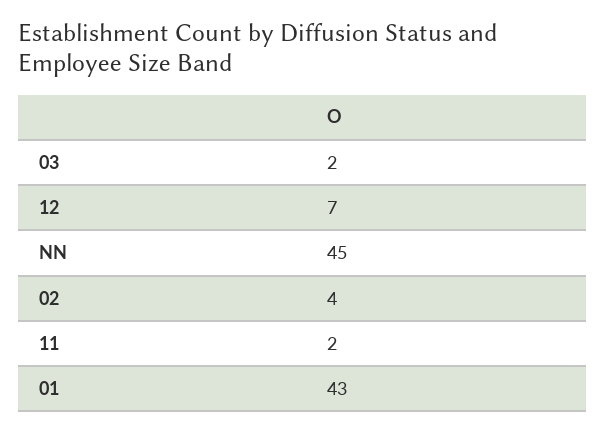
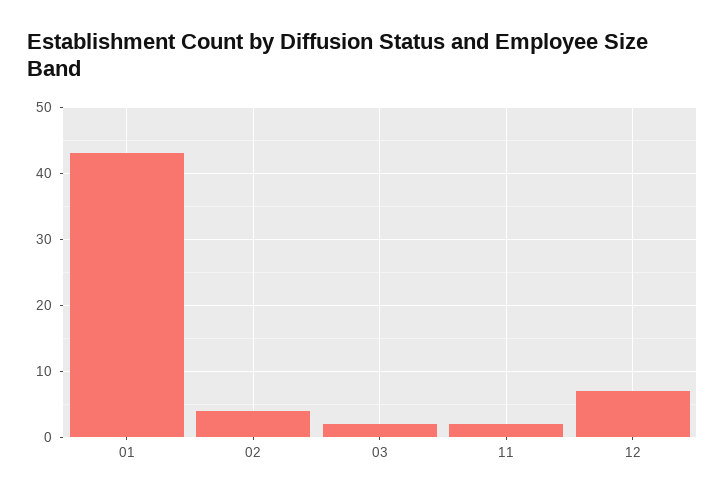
NN: 45 -> none

